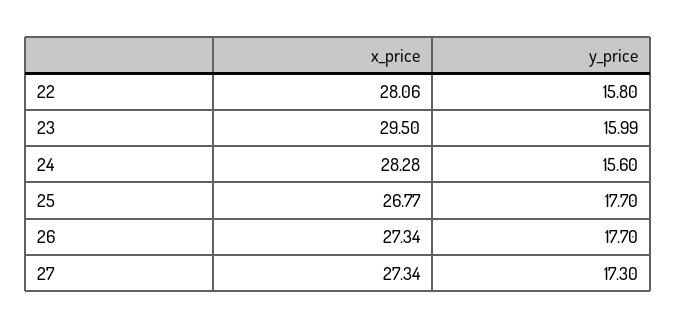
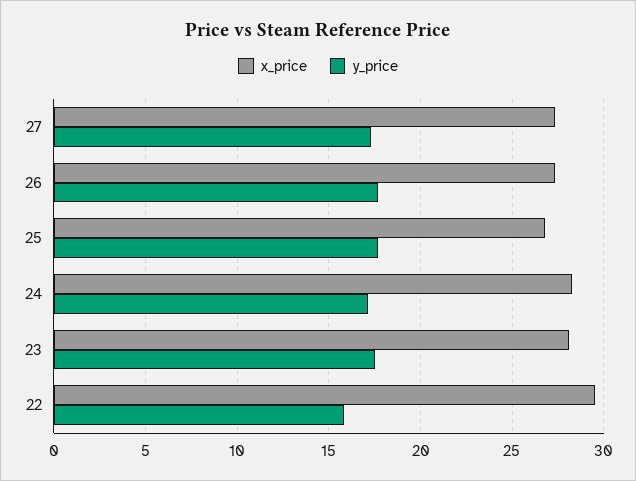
x_price, 22: 28.06 -> 29.5
x_price, 23: 29.5 -> 28
y_price, 23: 15.99 -> 17.5
y_price, 24: 15.6 -> 17

